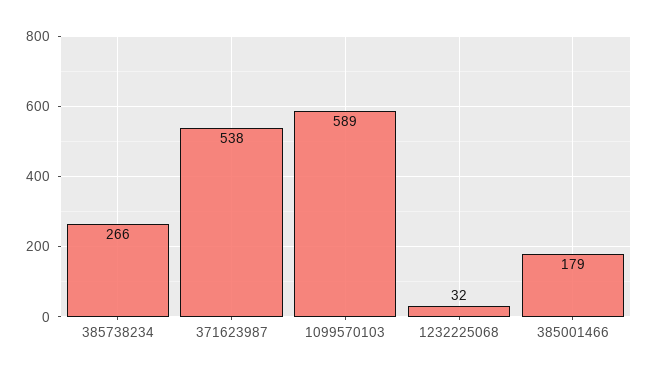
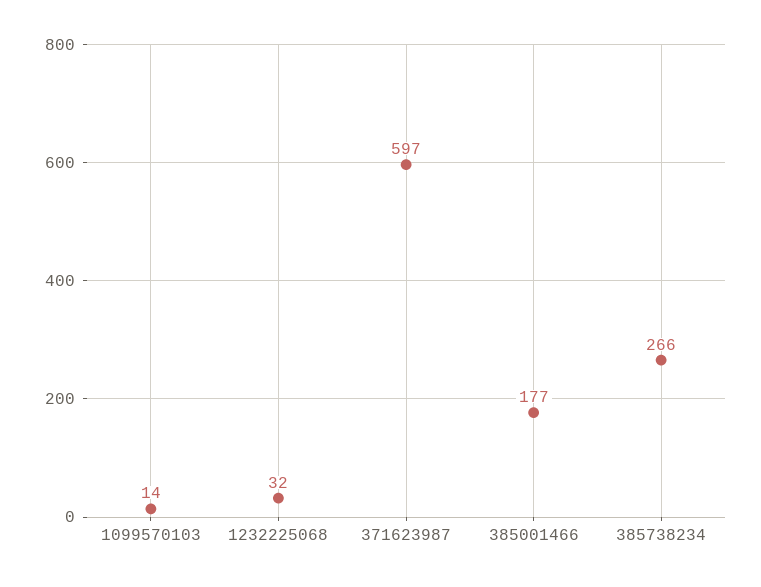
371623987: 538 -> 597
1099570103: 589 -> 14
385001466: 179 -> 177

